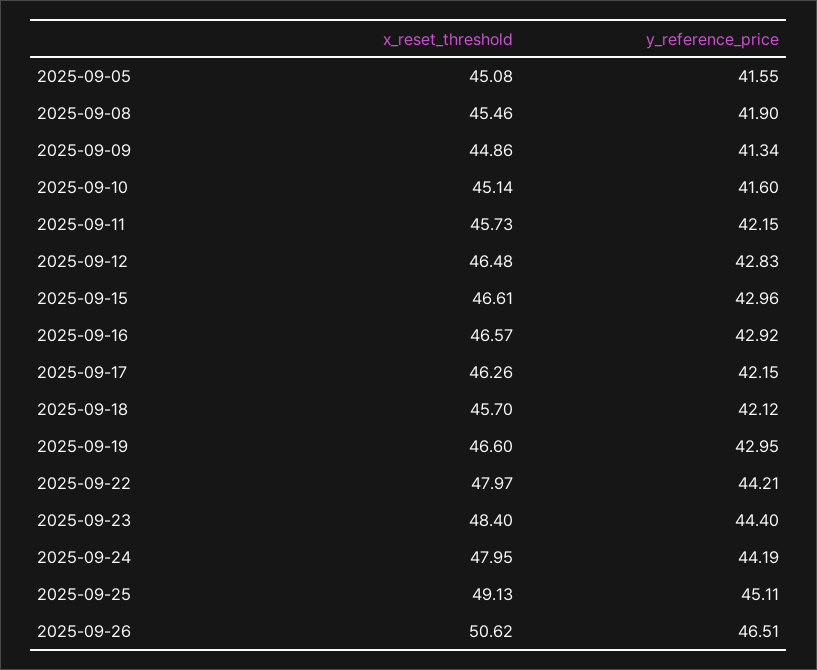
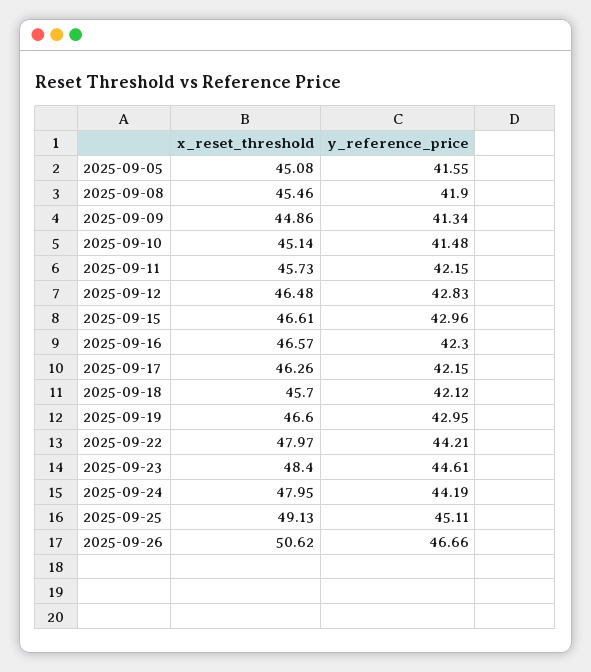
y_reference_price, 2025-09-10: 41.6 -> 41.48
y_reference_price, 2025-09-16: 42.92 -> 42.3
y_reference_price, 2025-09-23: 44.4 -> 44.61
y_reference_price, 2025-09-26: 46.51 -> 46.66

